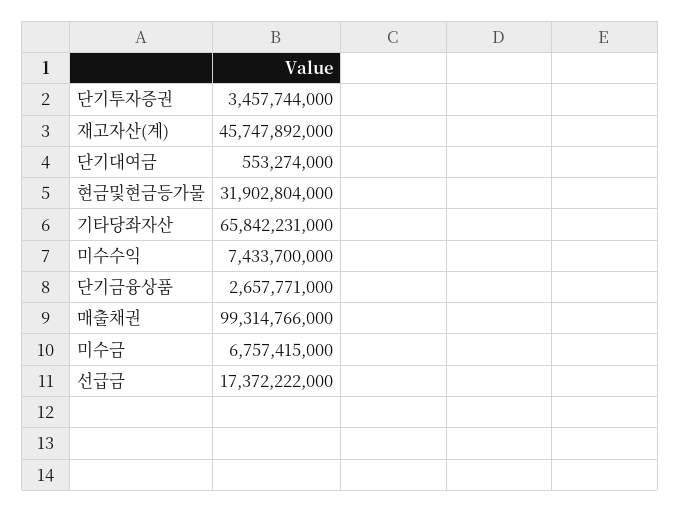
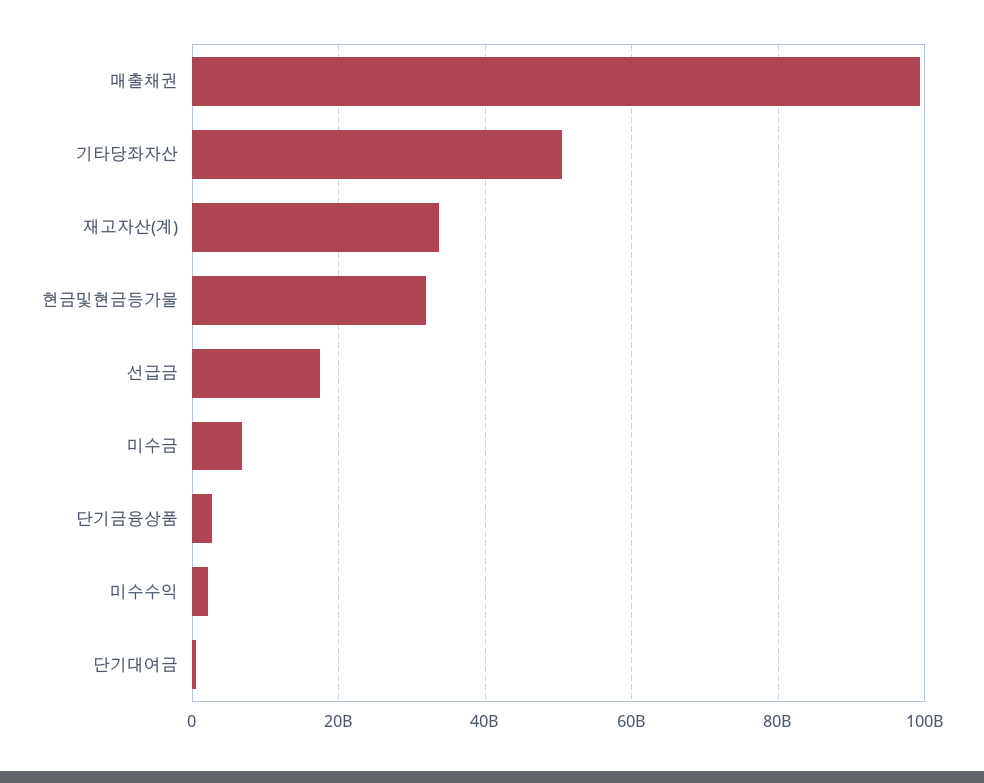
단기투자증권: 3457744000 -> none
재고자산(계): 45747892000 -> 34000000000
기타당좌자산: 65842231000 -> 50000000000
미수수익: 7433700000 -> 2000000000

